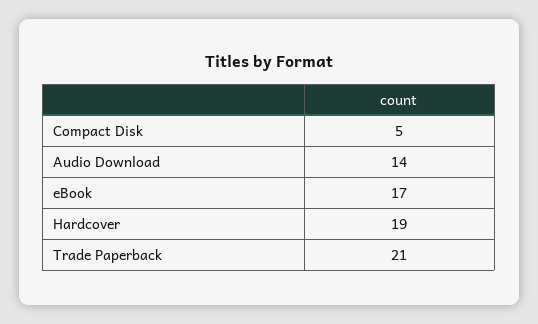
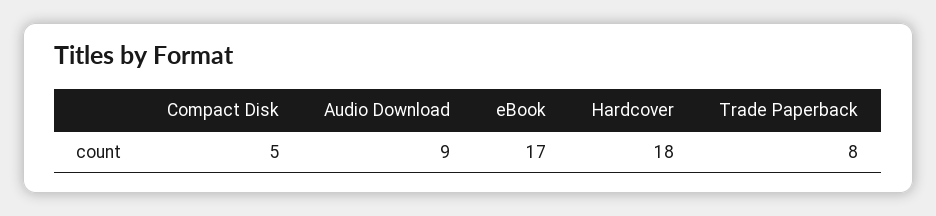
Audio Download: 14 -> 9
Hardcover: 19 -> 18
Trade Paperback: 21 -> 8

